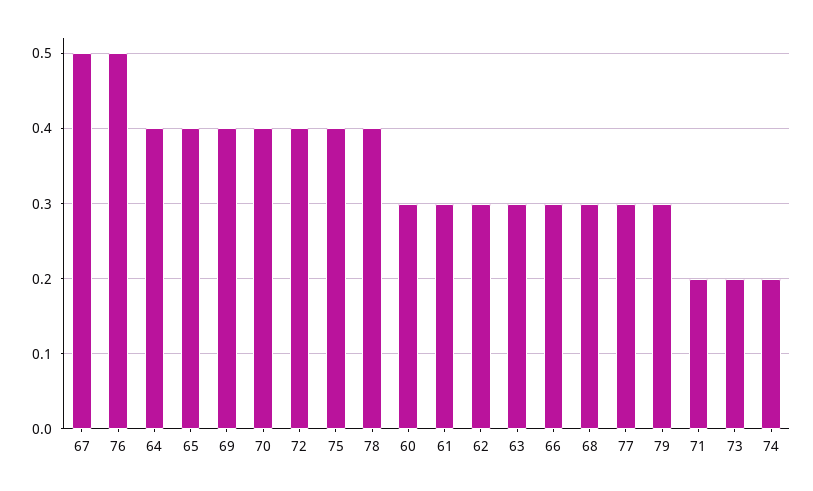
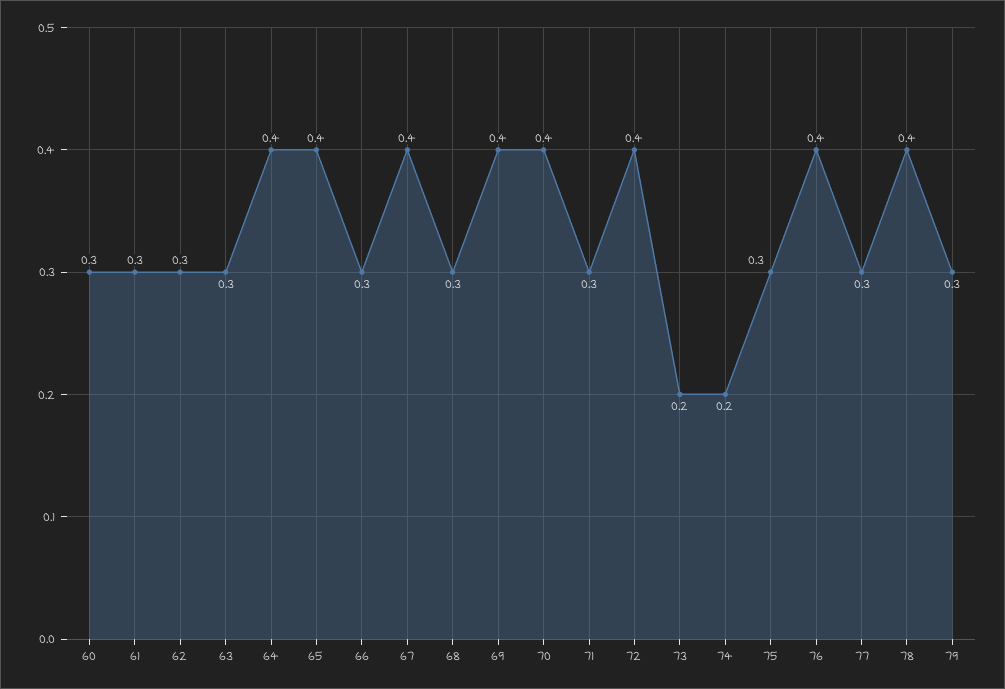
67: 0.5 -> 0.4
76: 0.5 -> 0.4
75: 0.4 -> 0.3
71: 0.2 -> 0.3

